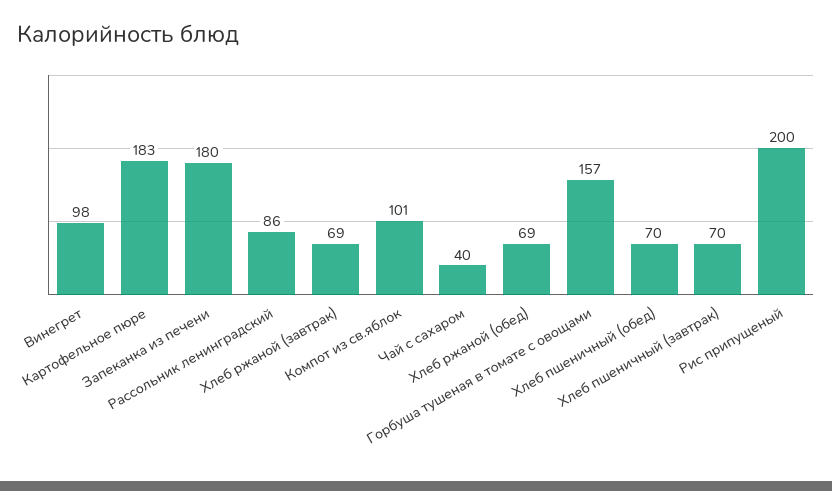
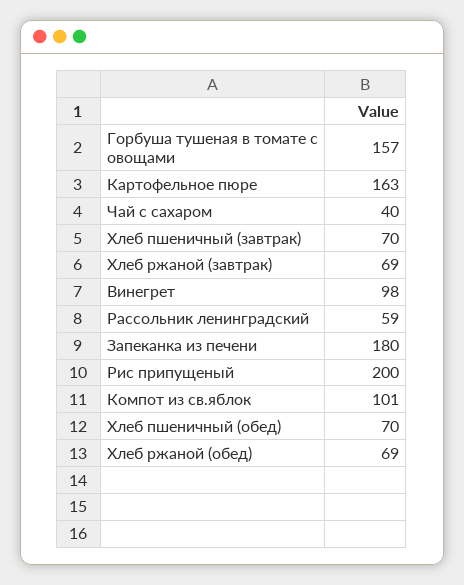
Картофельное пюре: 183 -> 163
Рассольник ленинградский: 86 -> 59

